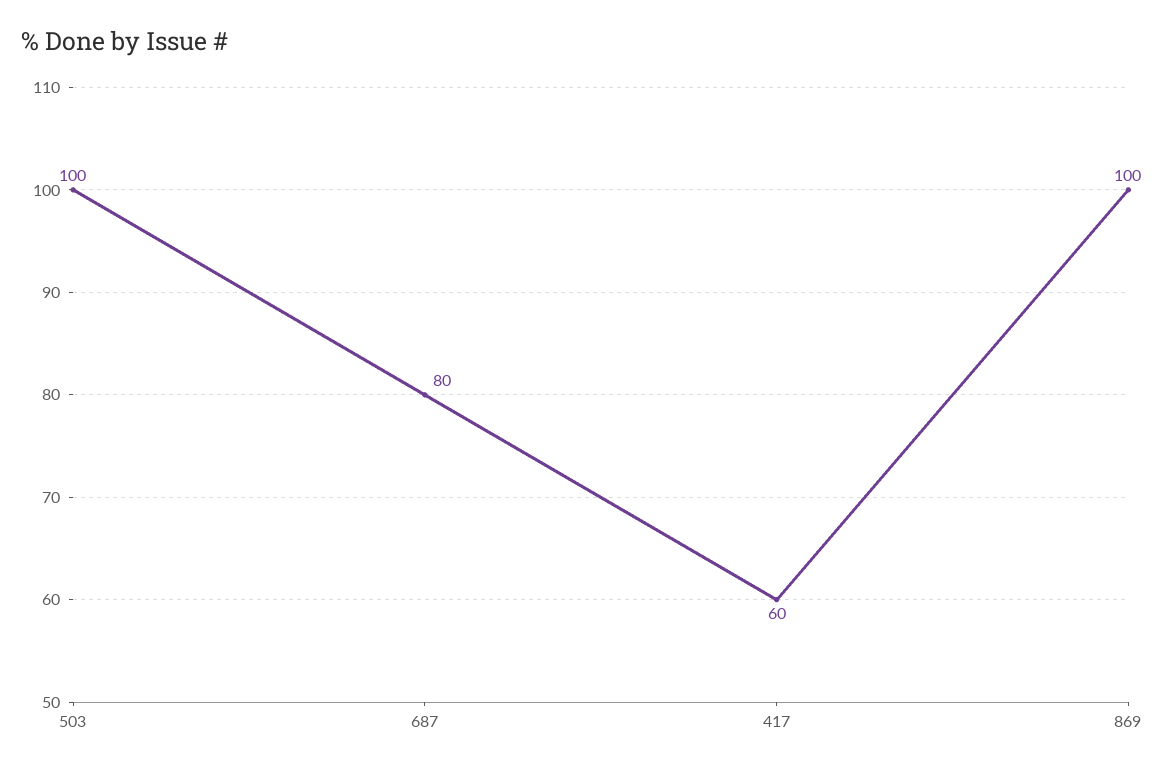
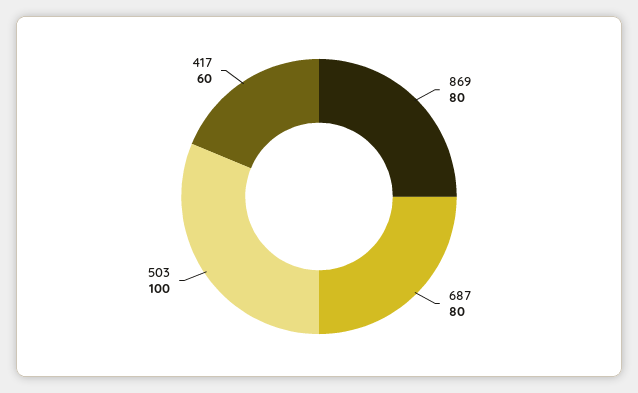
869: 100 -> 80

